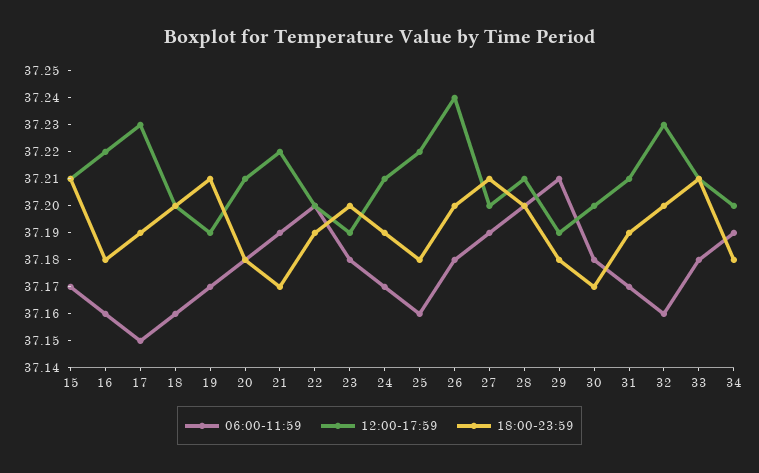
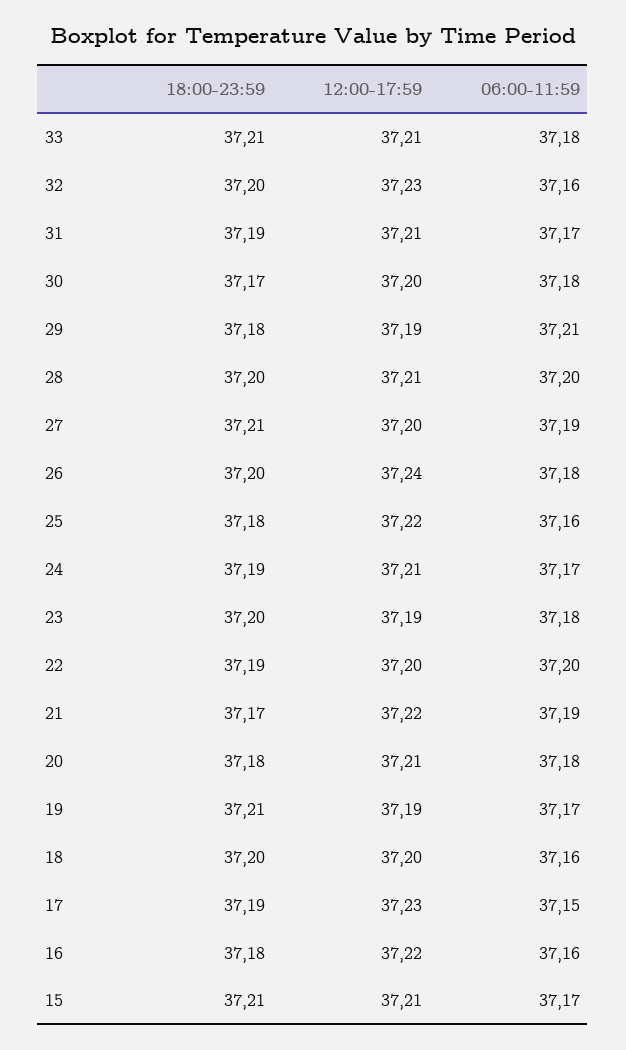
06:00-11:59, 34: 37.19 -> none
12:00-17:59, 34: 37.2 -> none
18:00-23:59, 34: 37.18 -> none

